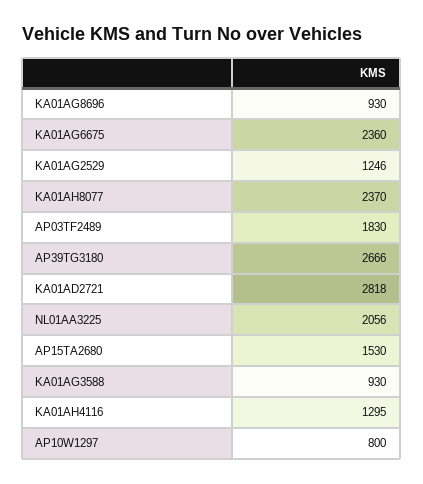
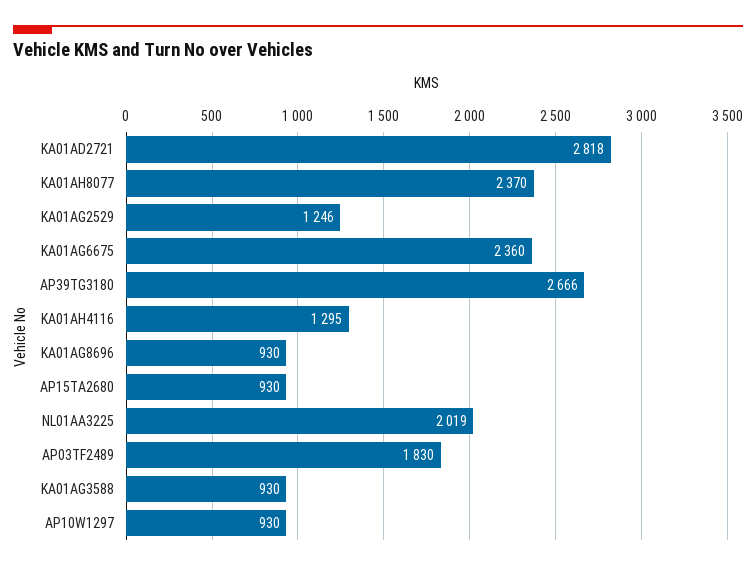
NL01AA3225: 2056 -> 2019
AP15TA2680: 1530 -> 930
AP10W1297: 800 -> 930

